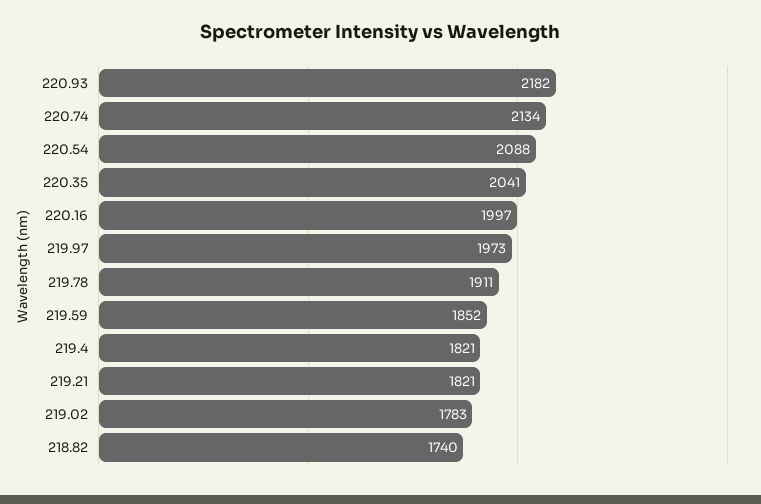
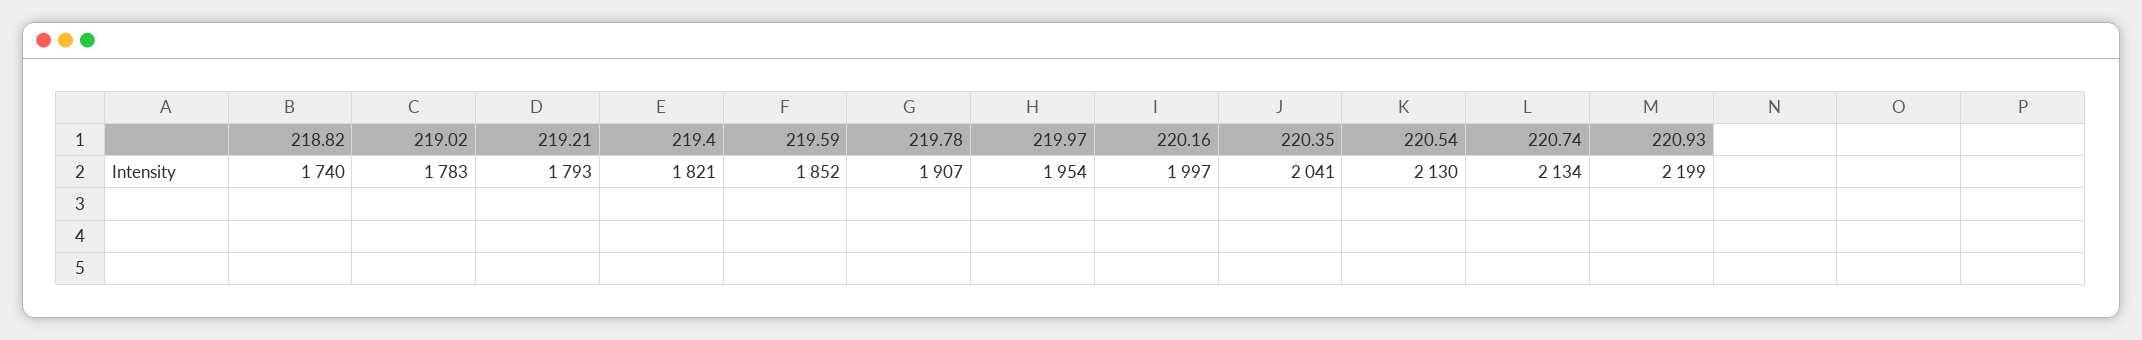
220.93: 2182 -> 2199
220.54: 2088 -> 2130
219.97: 1973 -> 1954
219.78: 1911 -> 1907
219.21: 1821 -> 1793

